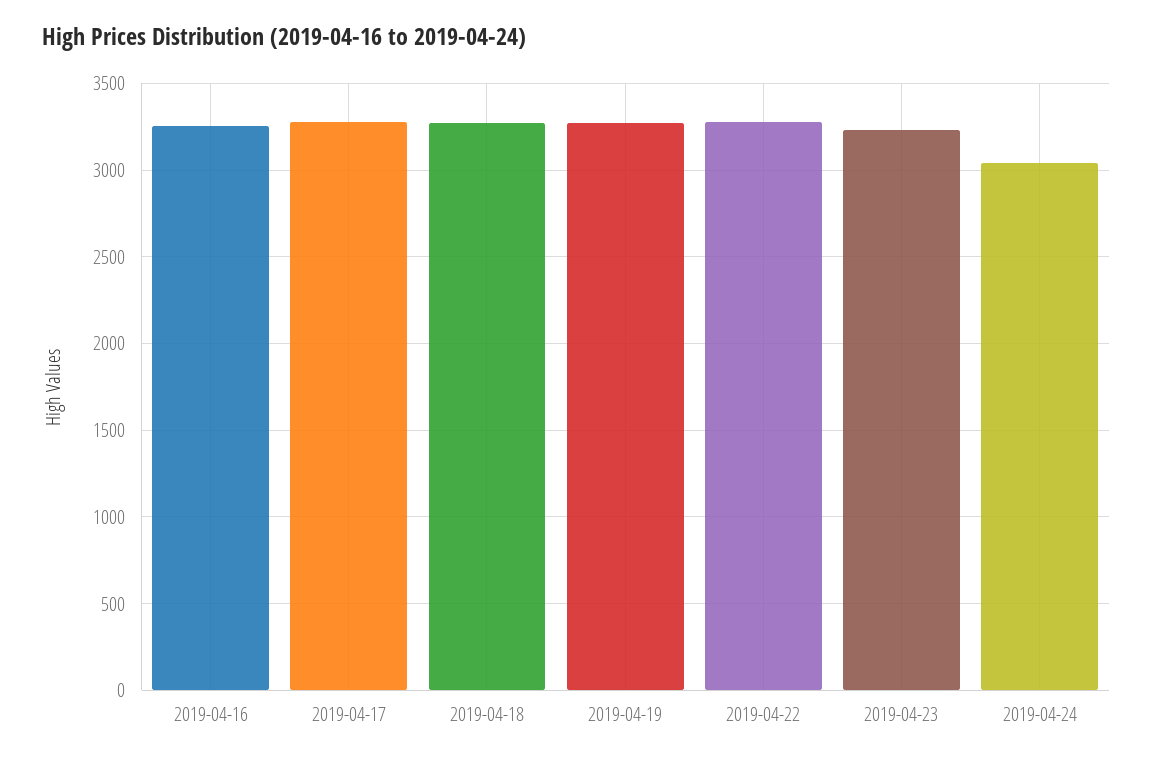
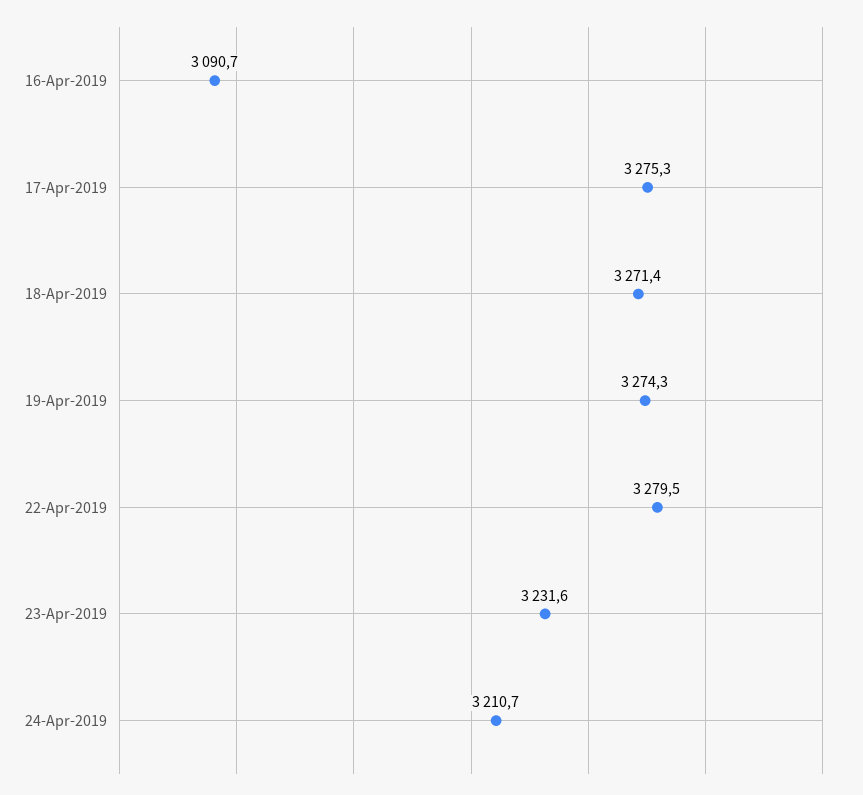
2019-04-16: 3250 -> 3090.7
2019-04-24: 3050 -> 3210.7

